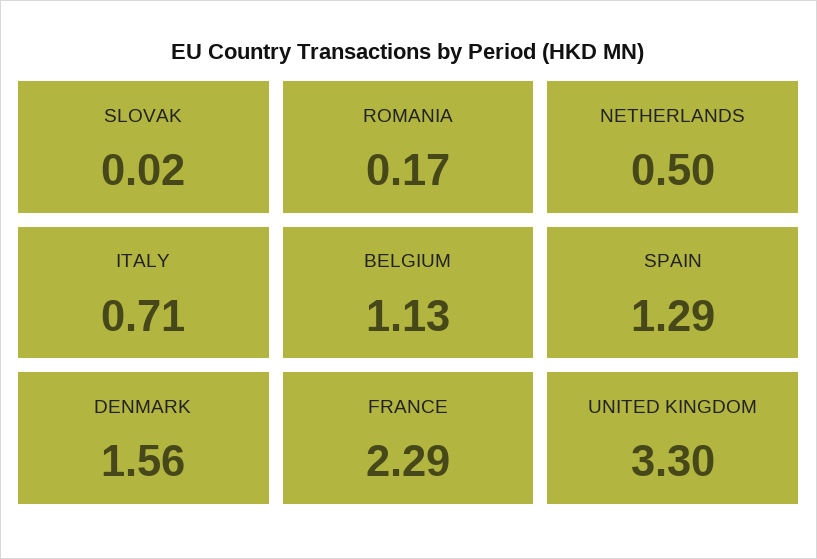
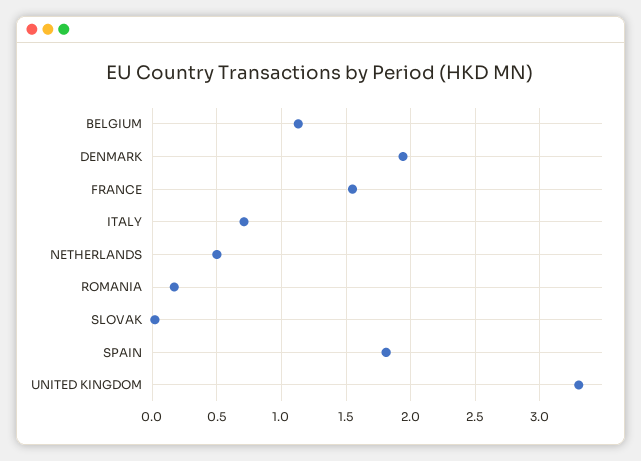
SPAIN: 1.29 -> 1.8
DENMARK: 1.56 -> 1.95
FRANCE: 2.29 -> 1.55

